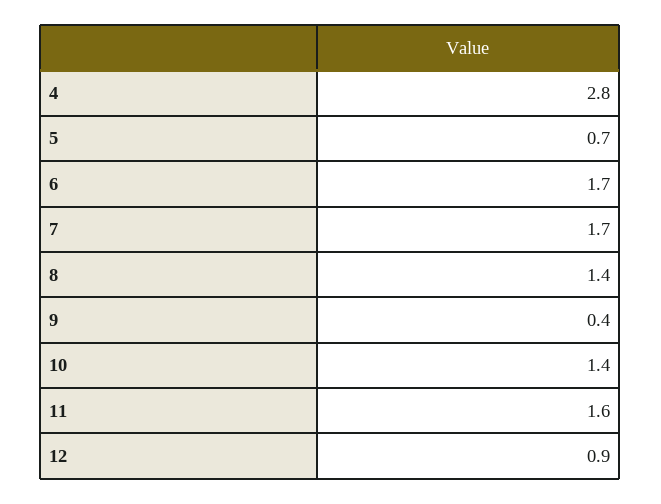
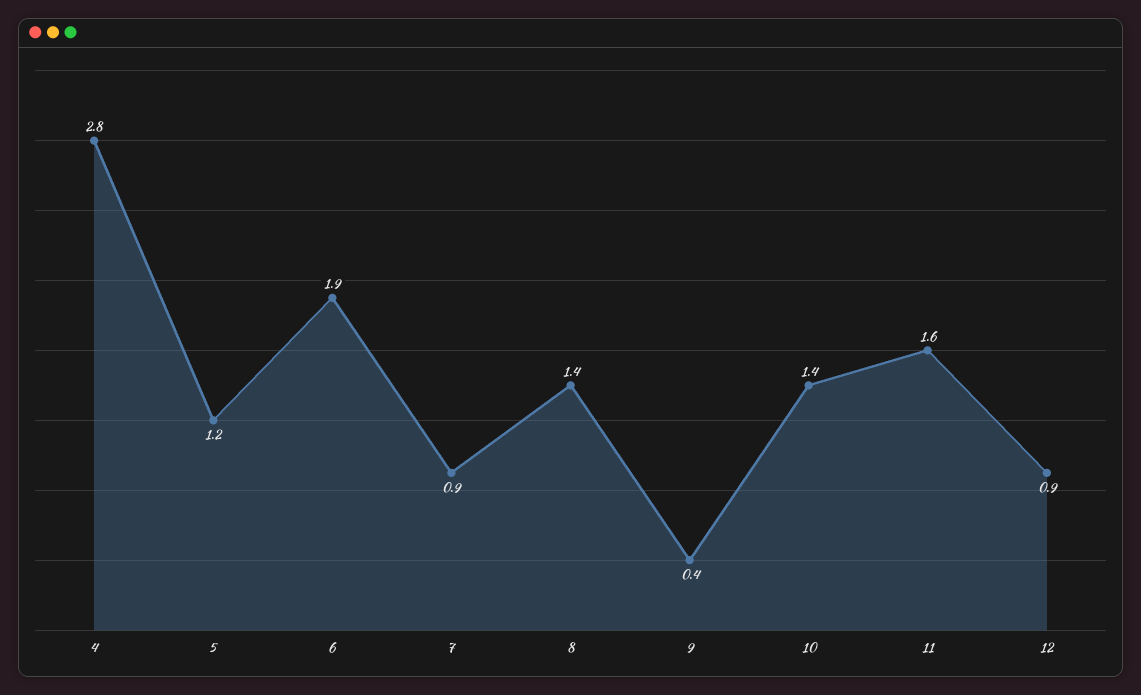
5: 0.7 -> 1.2
6: 1.7 -> 1.9
7: 1.7 -> 0.9

